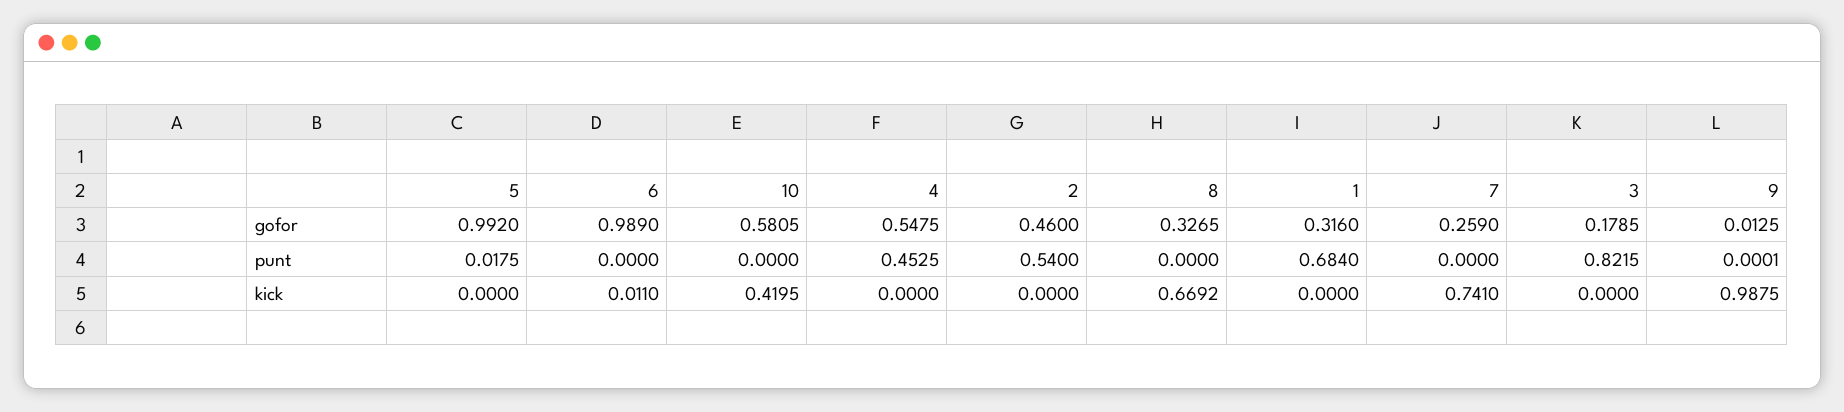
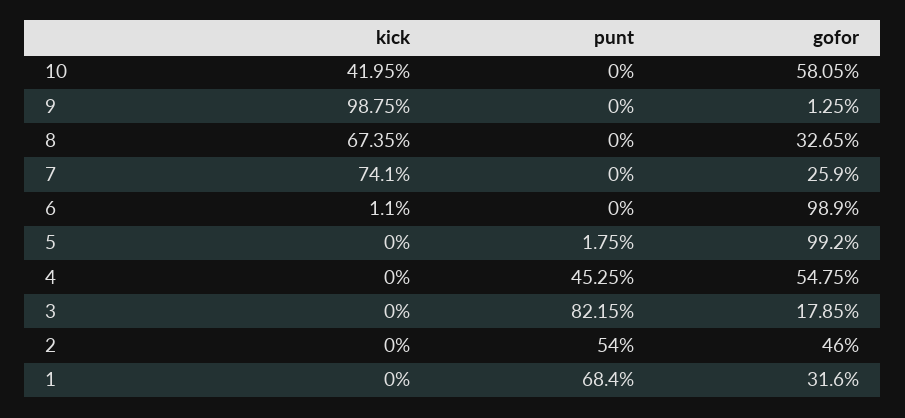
9, punt: 0.0001 -> 0
8, kick: 0.6692 -> 0.6735

